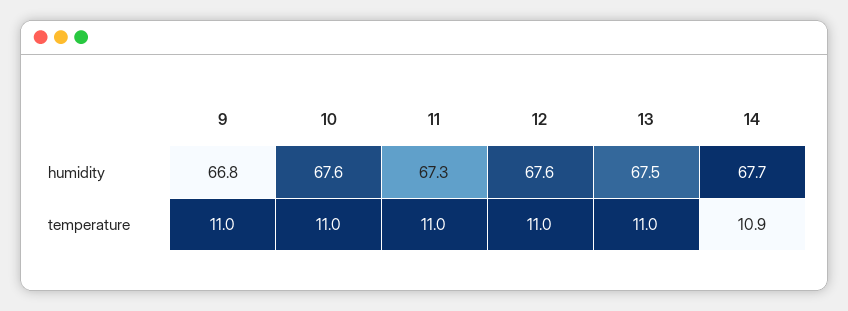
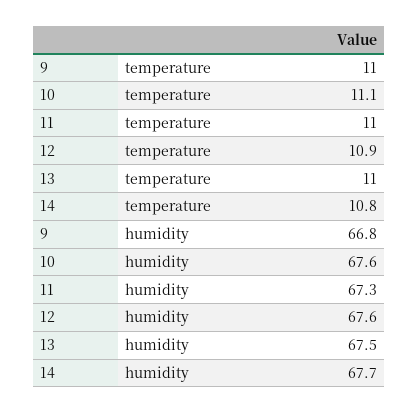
10, temperature: 11 -> 11.1
12, temperature: 11 -> 10.9
14, temperature: 10.9 -> 10.8

